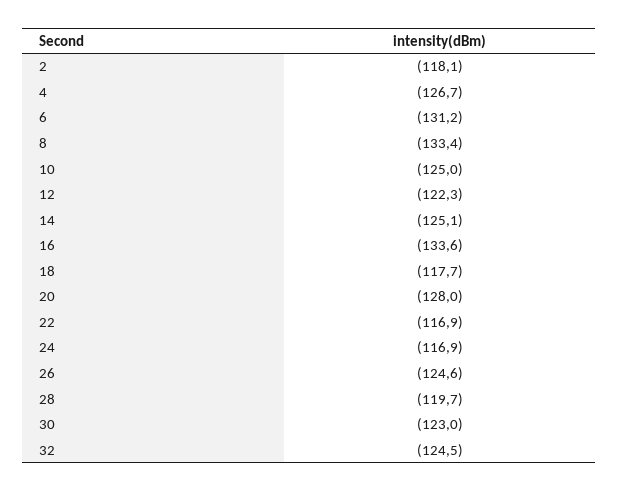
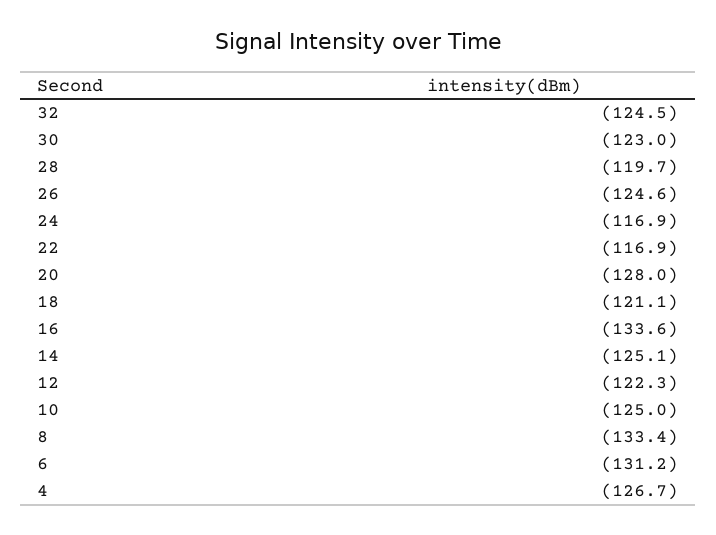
2: -118.1 -> none
18: -117.7 -> -121.1

